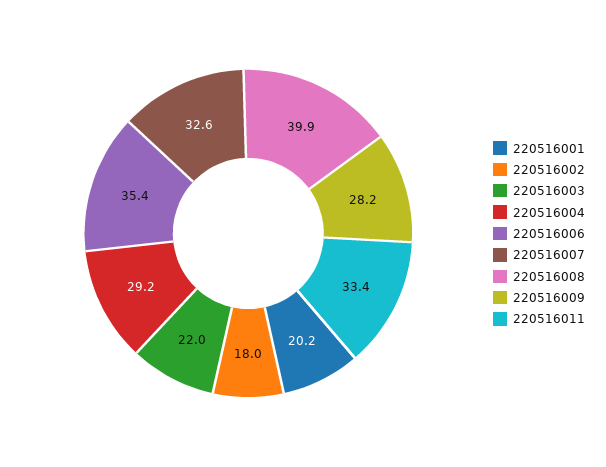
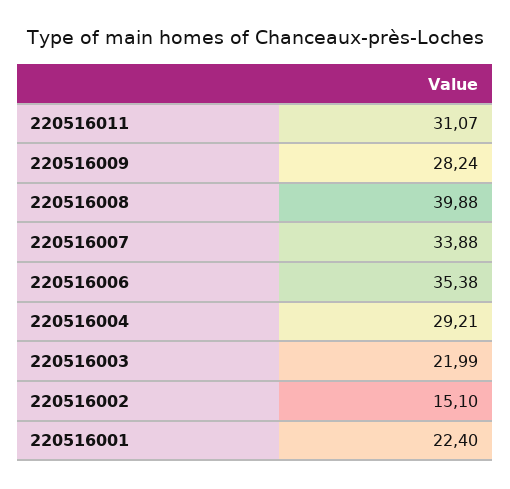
220516001: 20.2 -> 22.4
220516002: 18 -> 15.1
220516007: 32.6 -> 33.88
220516011: 33.4 -> 31.07

